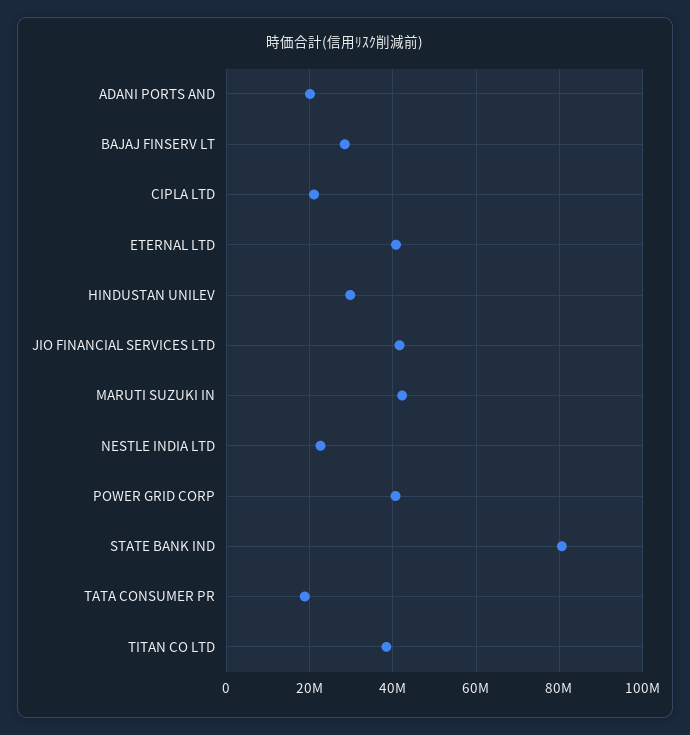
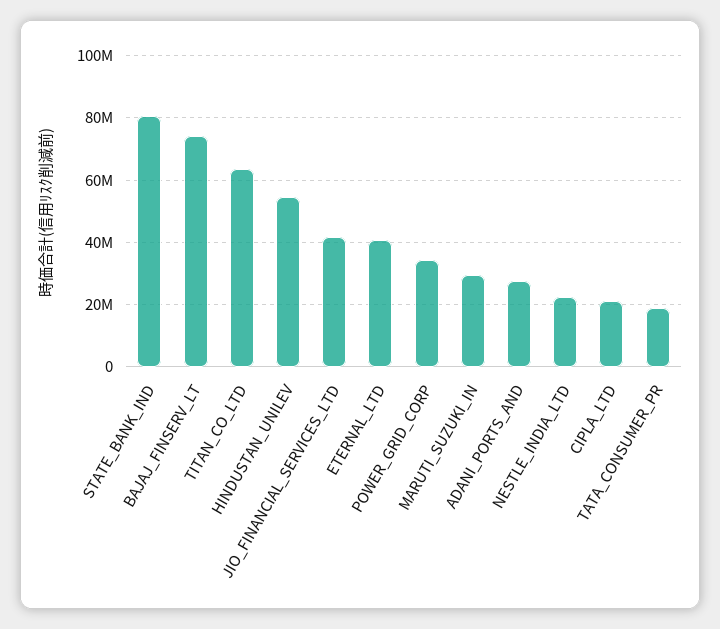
ADANI PORTS AND: 20000000 -> 28000000
BAJAJ FINSERV LT: 28000000 -> 74000000
HINDUSTAN UNILEV: 30000000 -> 54000000
MARUTI SUZUKI IN: 42000000 -> 30000000
POWER GRID CORP: 40000000 -> 34000000
TITAN CO LTD: 38000000 -> 64000000

